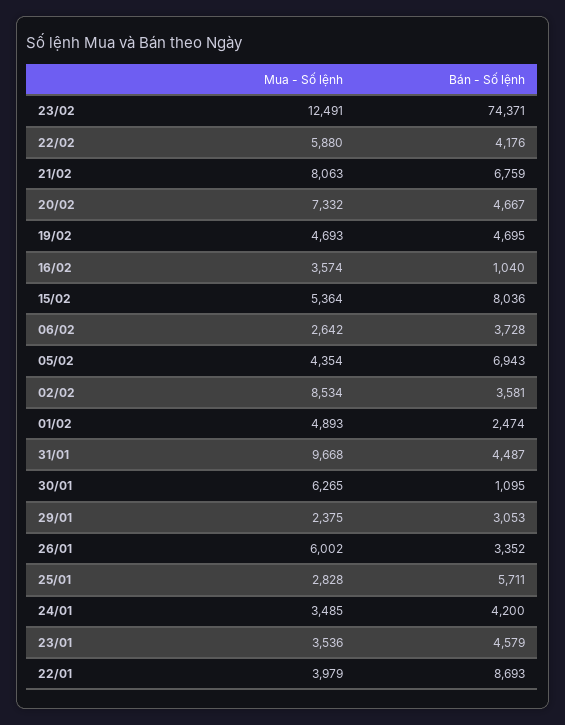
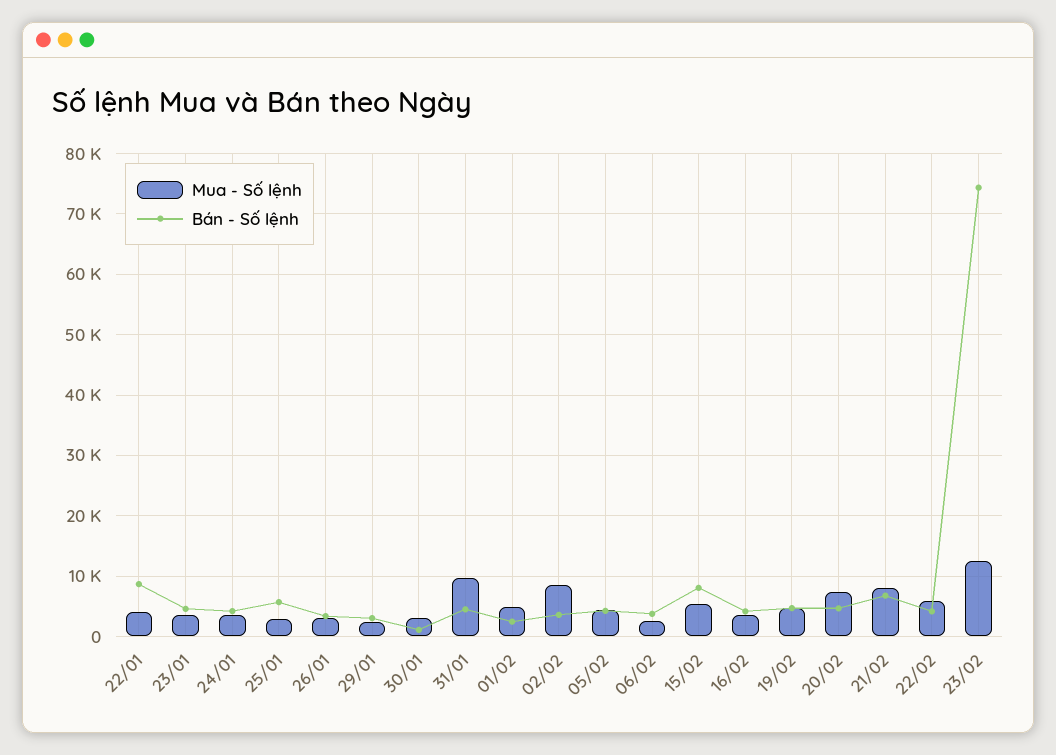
Bán - Số lệnh, 16/02: 1040 -> 4000
Bán - Số lệnh, 05/02: 6943 -> 4000
Mua - Số lệnh, 30/01: 6265 -> 3000
Mua - Số lệnh, 26/01: 6002 -> 3000

